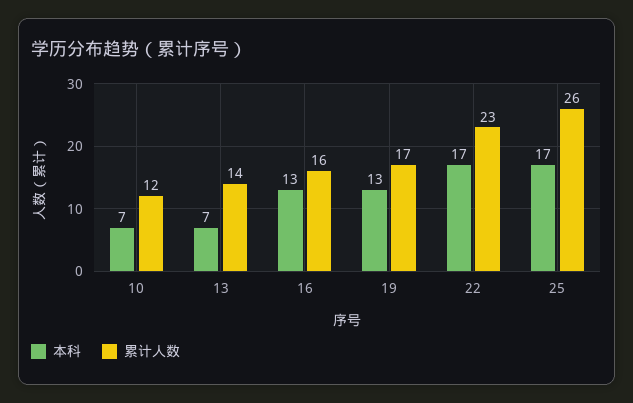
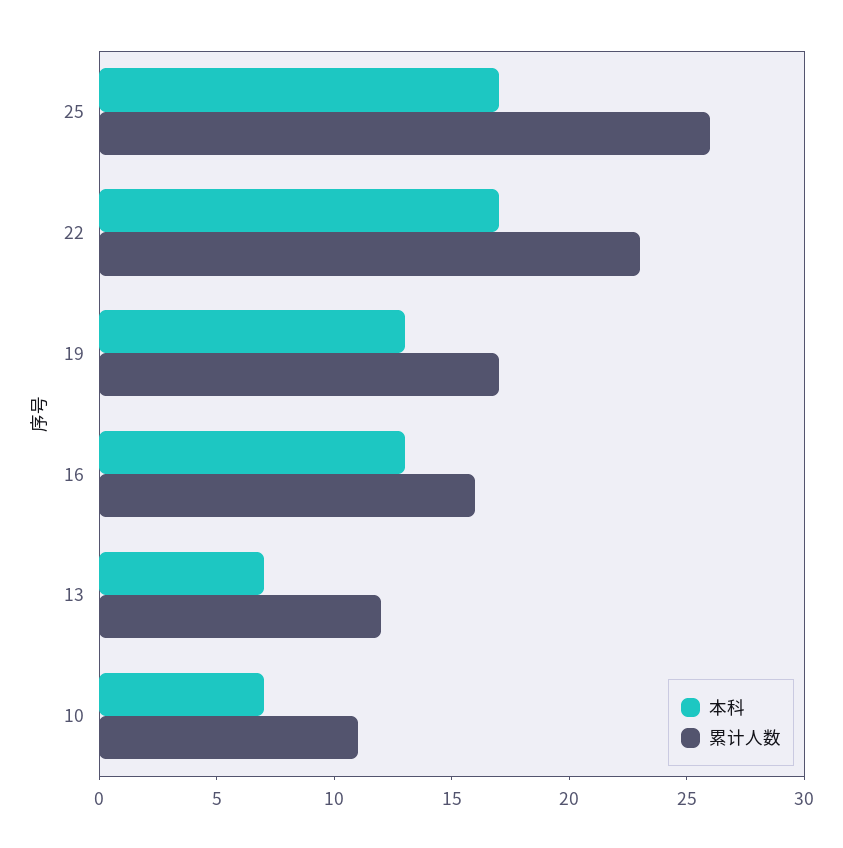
累计人数, 10: 12 -> 11
累计人数, 13: 14 -> 12

